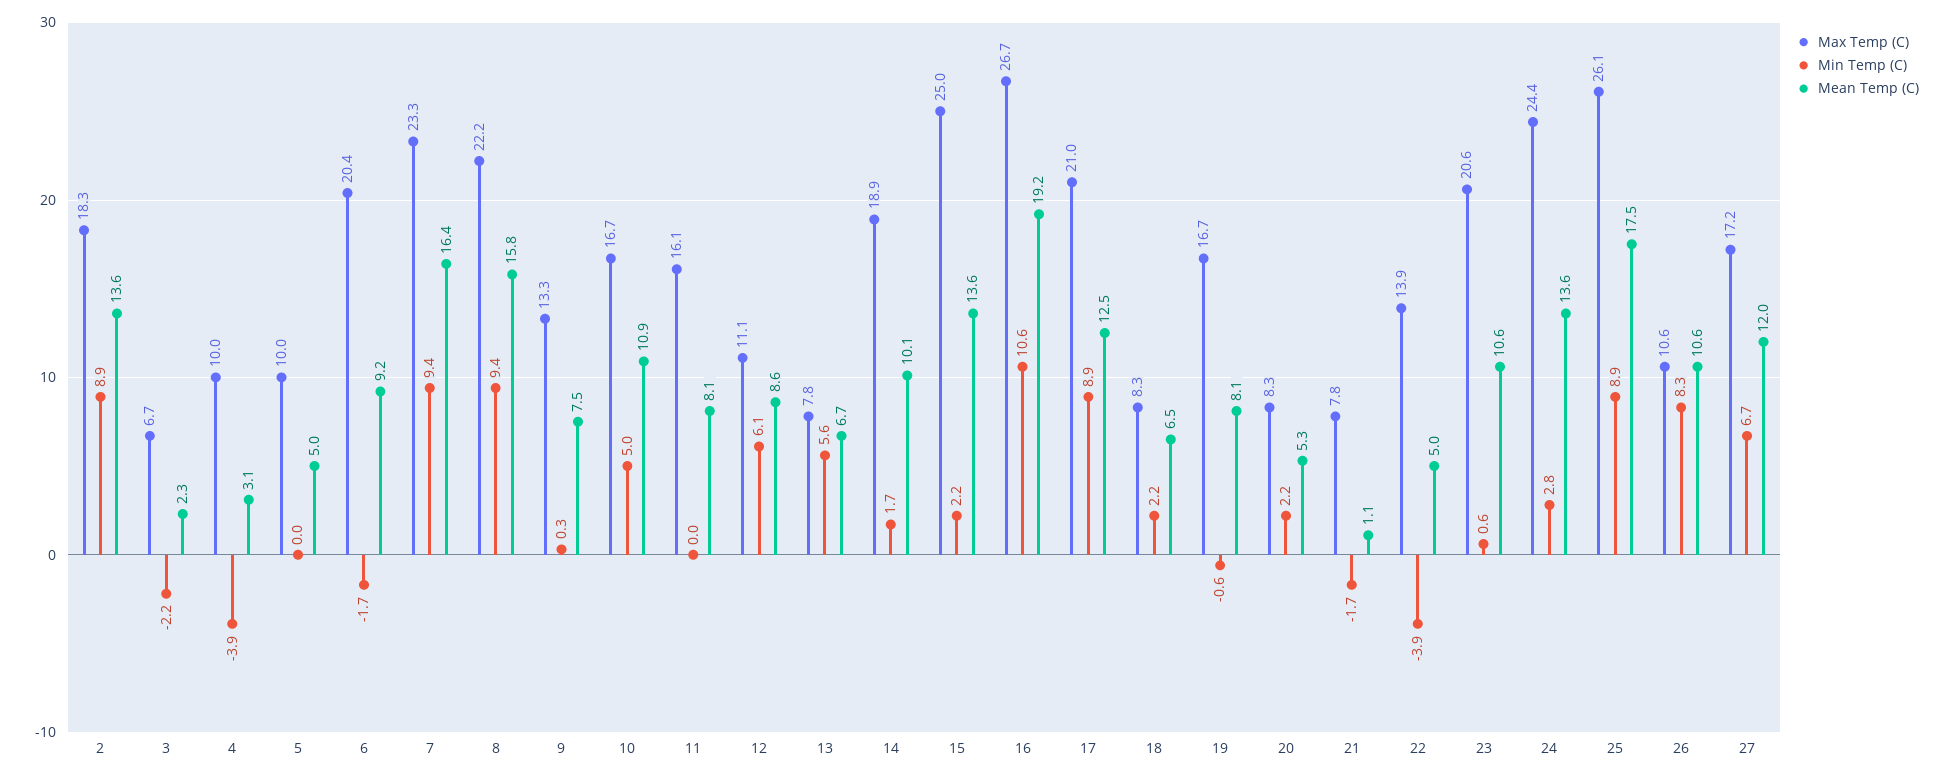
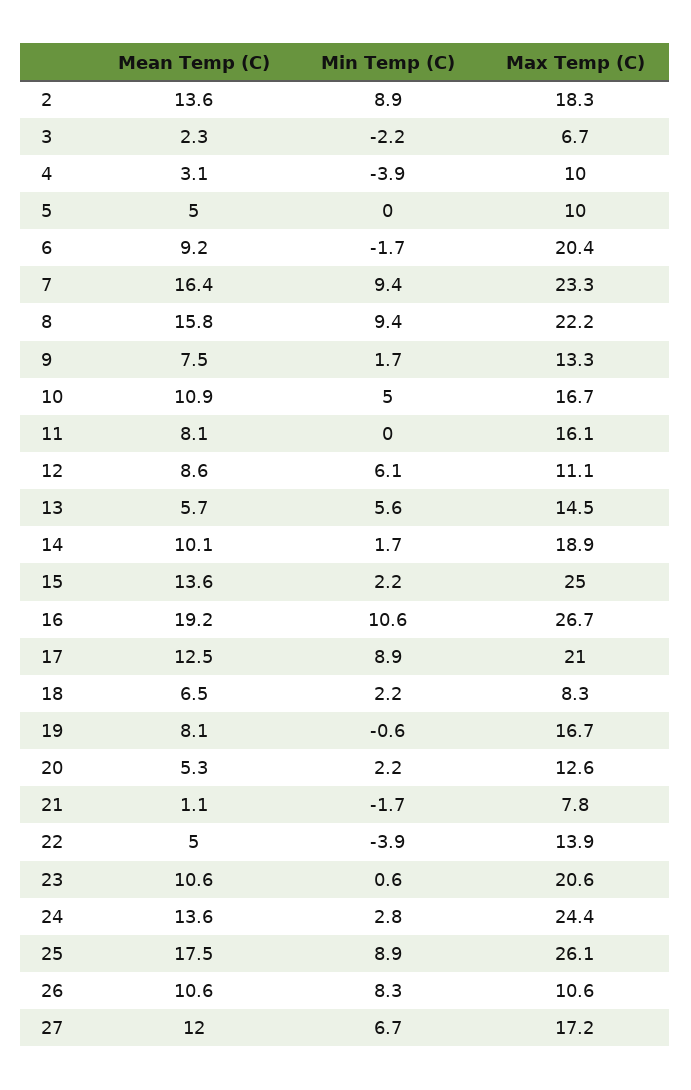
Min Temp (C), 9: 0.3 -> 1.7
Max Temp (C), 13: 7.8 -> 14.5
Mean Temp (C), 13: 6.7 -> 5.7
Max Temp (C), 20: 8.3 -> 12.6

